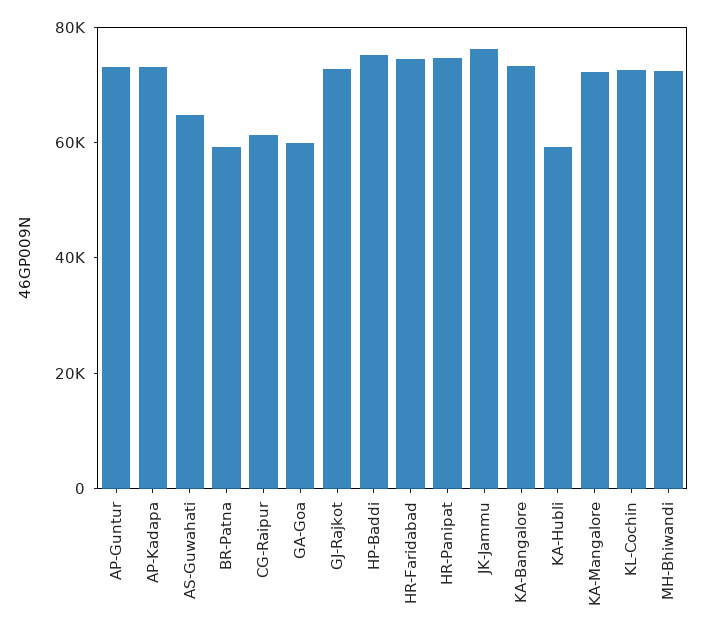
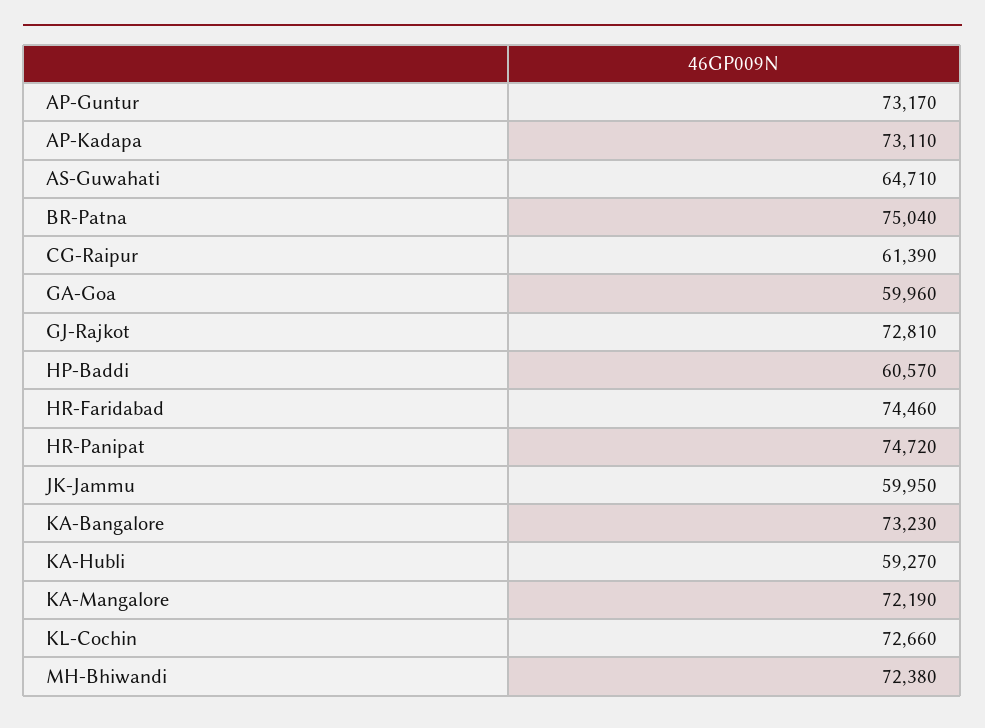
BR-Patna: 60000 -> 75040
HP-Baddi: 75000 -> 60570
JK-Jammu: 75000 -> 59950

